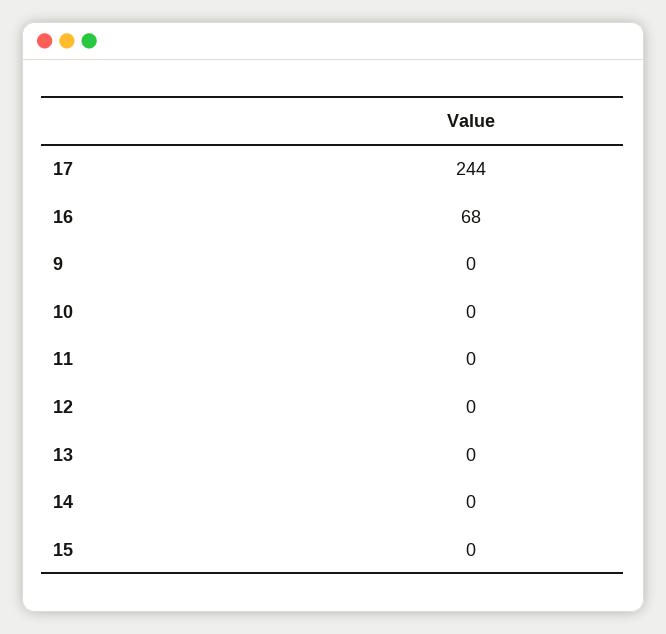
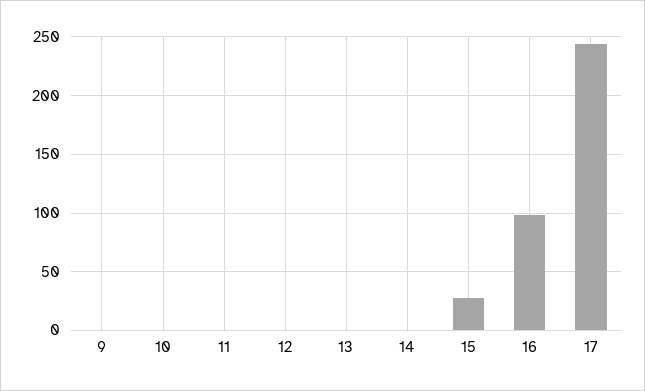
16: 68 -> 100
15: 0 -> 30

